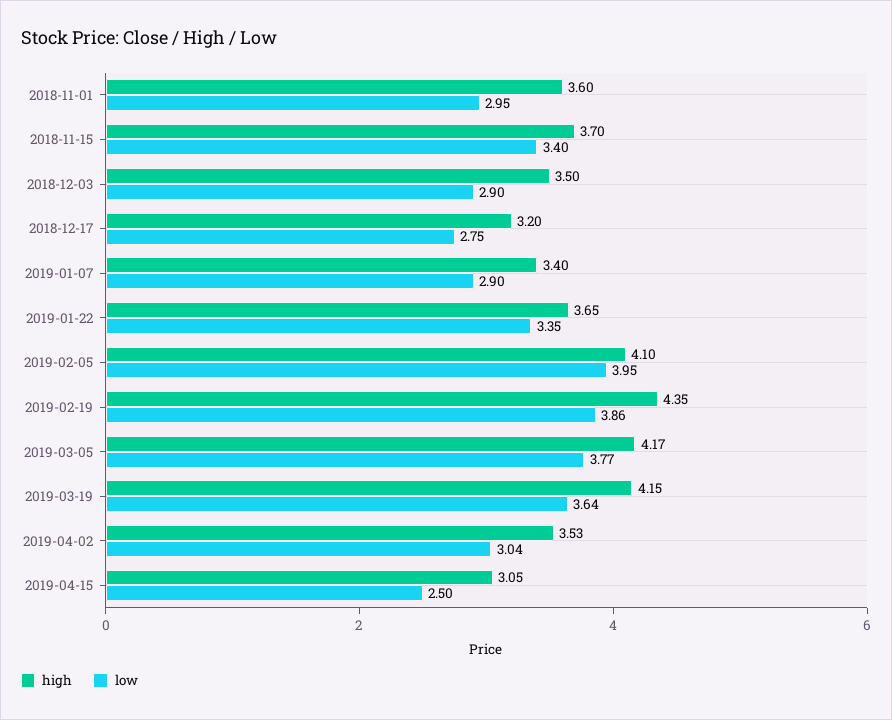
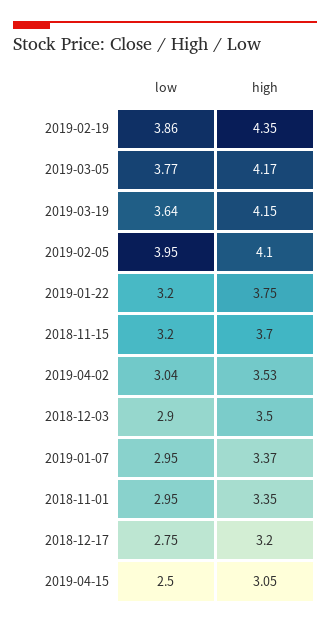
high, 2018-11-01: 3.6 -> 3.35
low, 2018-11-15: 3.4 -> 3.2
high, 2019-01-07: 3.4 -> 3.37
low, 2019-01-07: 2.9 -> 2.95
high, 2019-01-22: 3.65 -> 3.75
low, 2019-01-22: 3.35 -> 3.2

